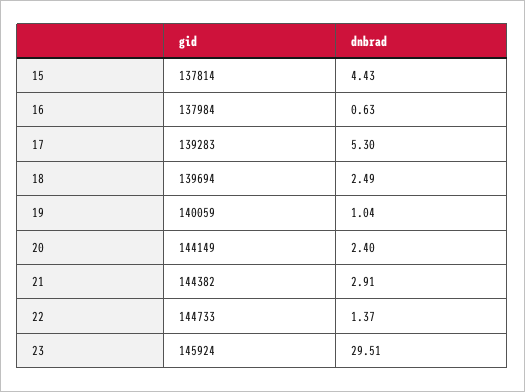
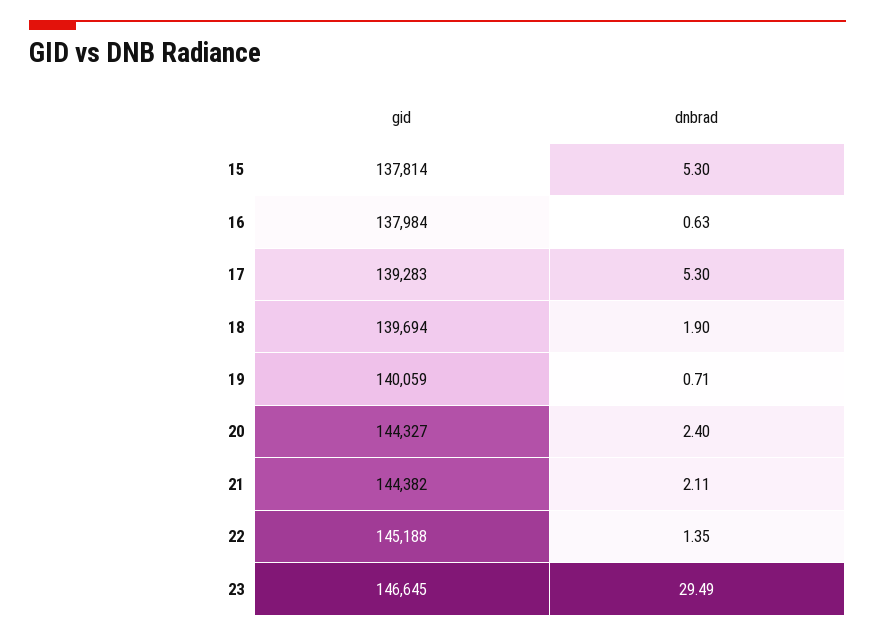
dnbrad, 15: 4.43 -> 5.3
dnbrad, 18: 2.49 -> 1.9
dnbrad, 19: 1.04 -> 0.71
gid, 20: 144149 -> 144327
dnbrad, 21: 2.91 -> 2.11
gid, 22: 144733 -> 145188
dnbrad, 22: 1.37 -> 1.35
gid, 23: 145924 -> 146645
dnbrad, 23: 29.51 -> 29.49

